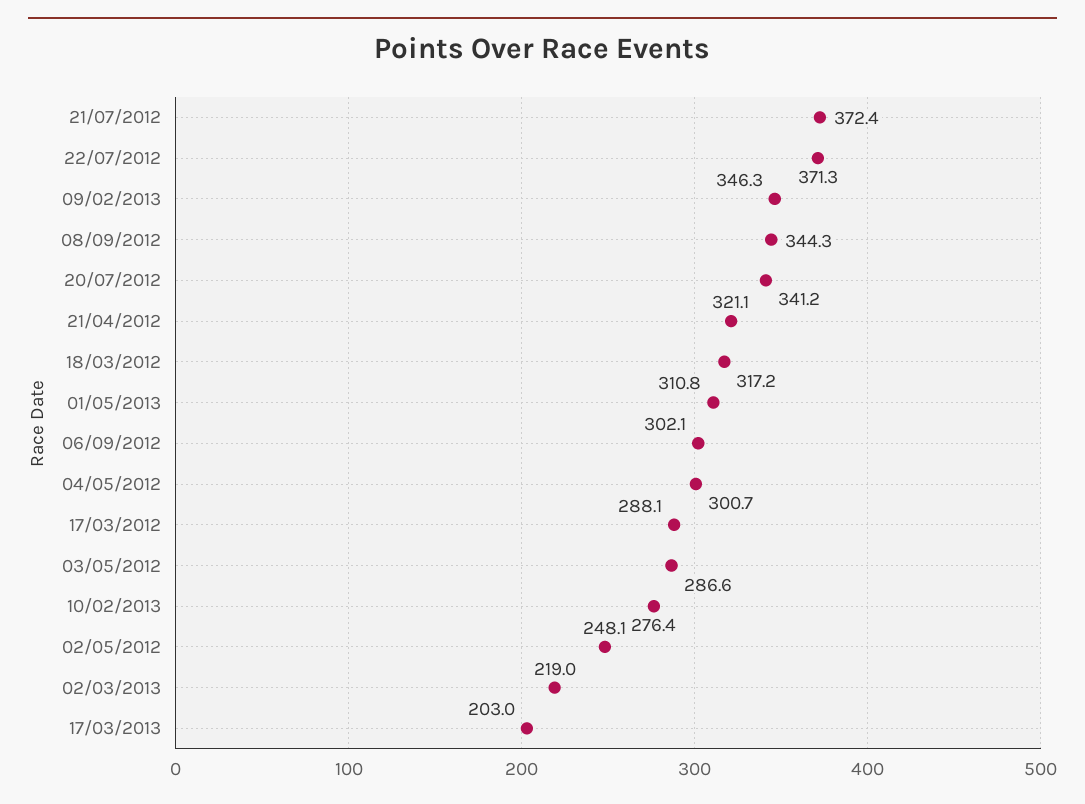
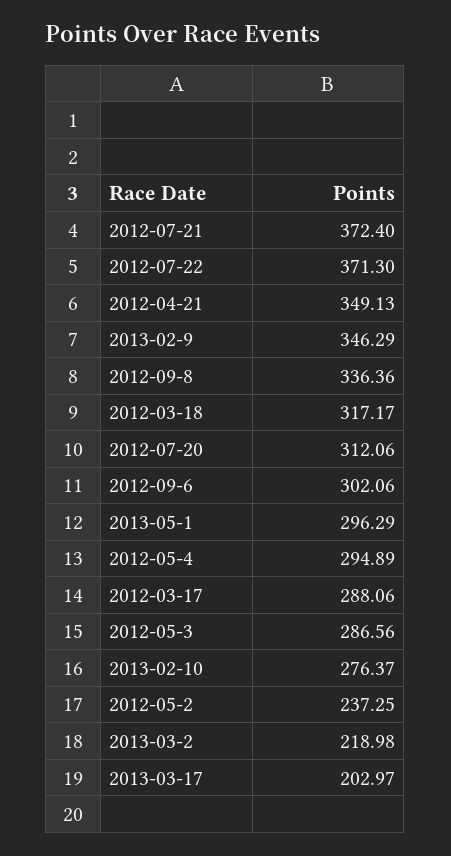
08/09/2012: 344.3 -> 336.36
20/07/2012: 341.2 -> 312.06
21/04/2012: 321.1 -> 349.13
01/05/2013: 310.8 -> 296.29
04/05/2012: 300.7 -> 294.89
02/05/2012: 248.1 -> 237.25

